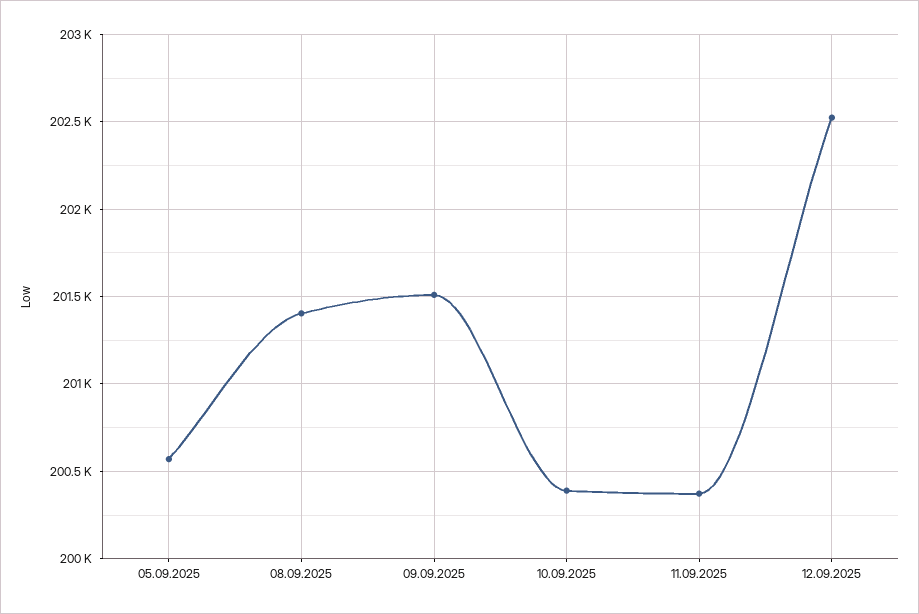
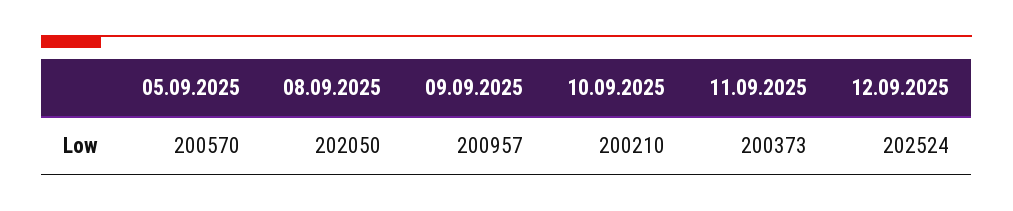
08.09.2025: 201400 -> 202050
09.09.2025: 201500 -> 200957
10.09.2025: 200400 -> 200210

